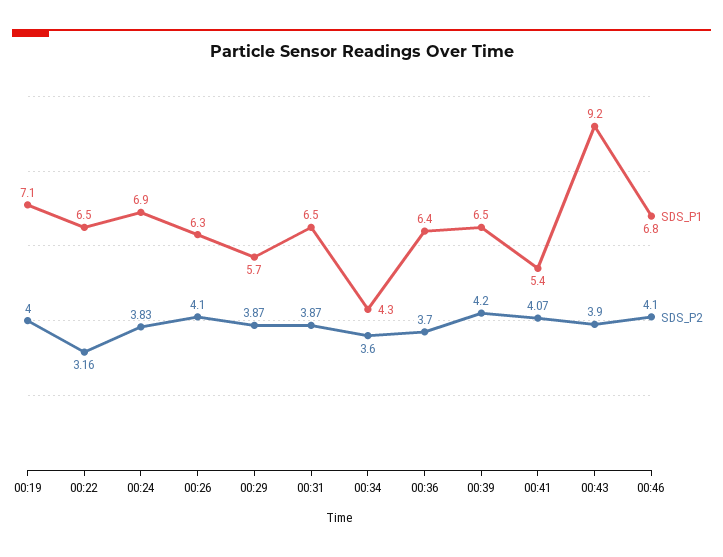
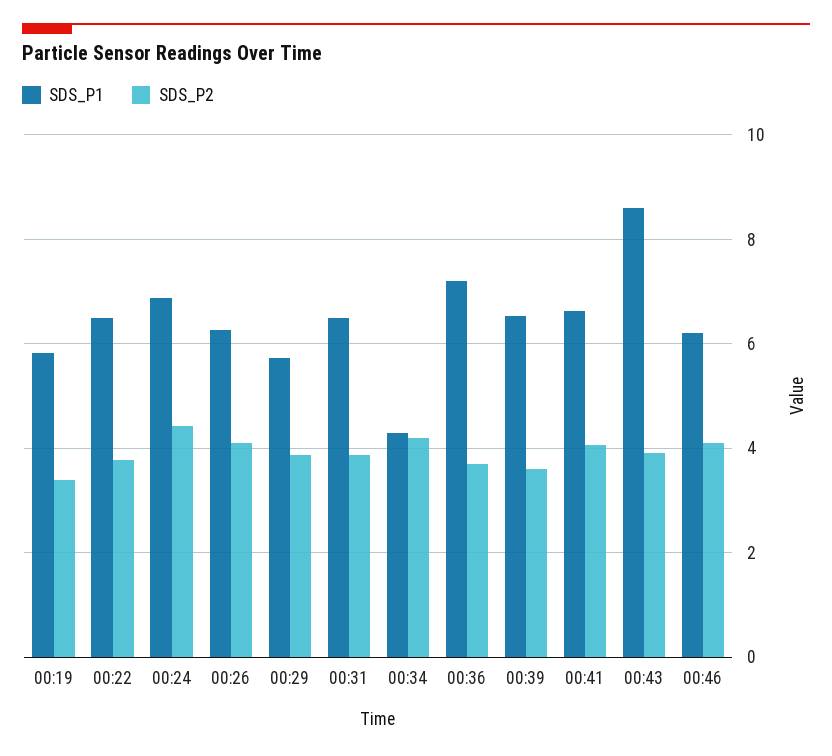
SDS_P1, 00:19: 7.1 -> 5.8
SDS_P2, 00:19: 4 -> 3.4
SDS_P2, 00:22: 3.16 -> 3.8
SDS_P2, 00:24: 3.83 -> 4.4
SDS_P2, 00:34: 3.6 -> 4.2
SDS_P1, 00:36: 6.4 -> 7.2
SDS_P2, 00:39: 4.2 -> 3.6
SDS_P1, 00:41: 5.4 -> 6.6
SDS_P1, 00:43: 9.2 -> 8.6
SDS_P1, 00:46: 6.8 -> 6.2

